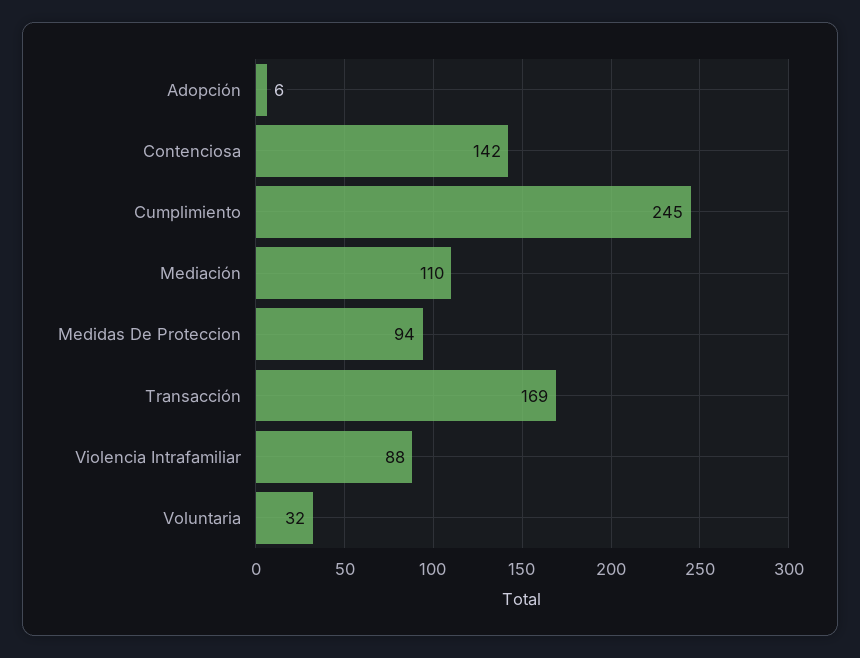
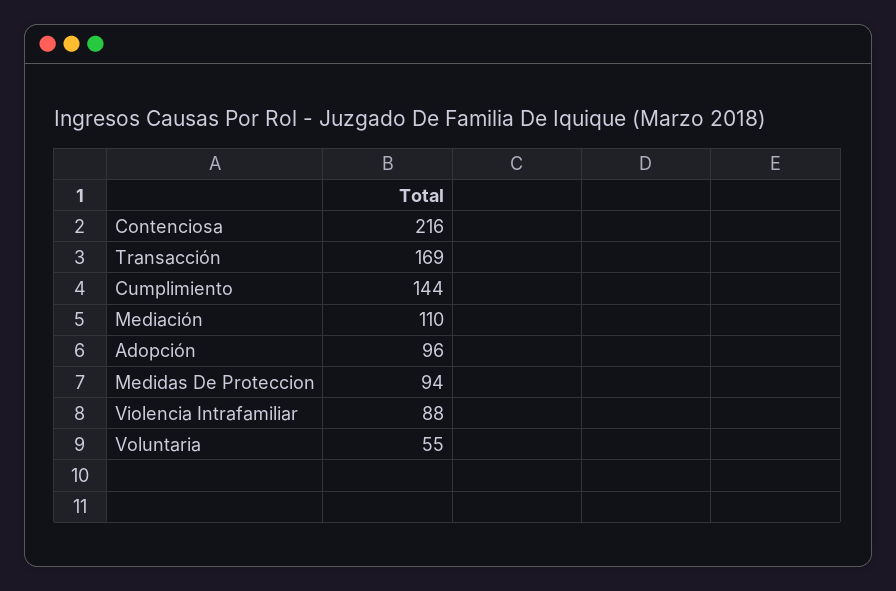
Adopción: 6 -> 96
Contenciosa: 142 -> 216
Cumplimiento: 245 -> 144
Voluntaria: 32 -> 55

